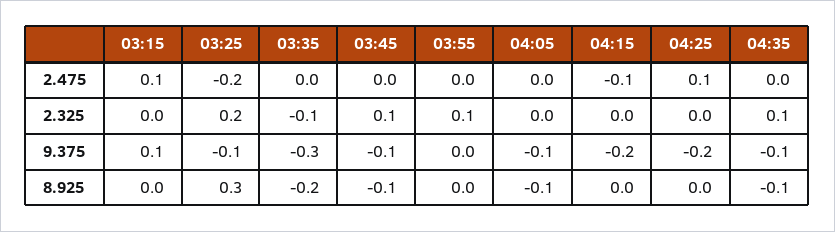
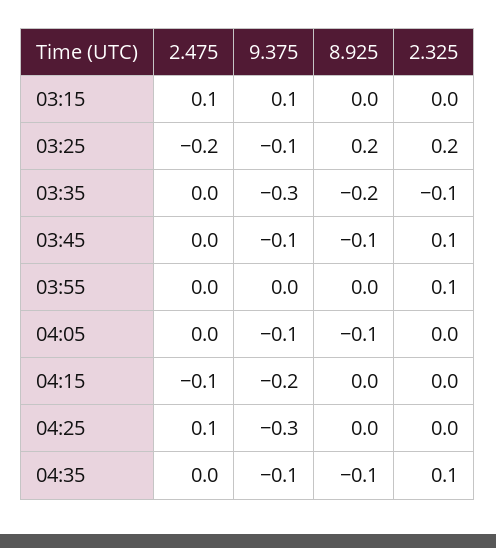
04:25, 9.375: -0.2 -> -0.3
03:25, 8.925: 0.3 -> 0.2

